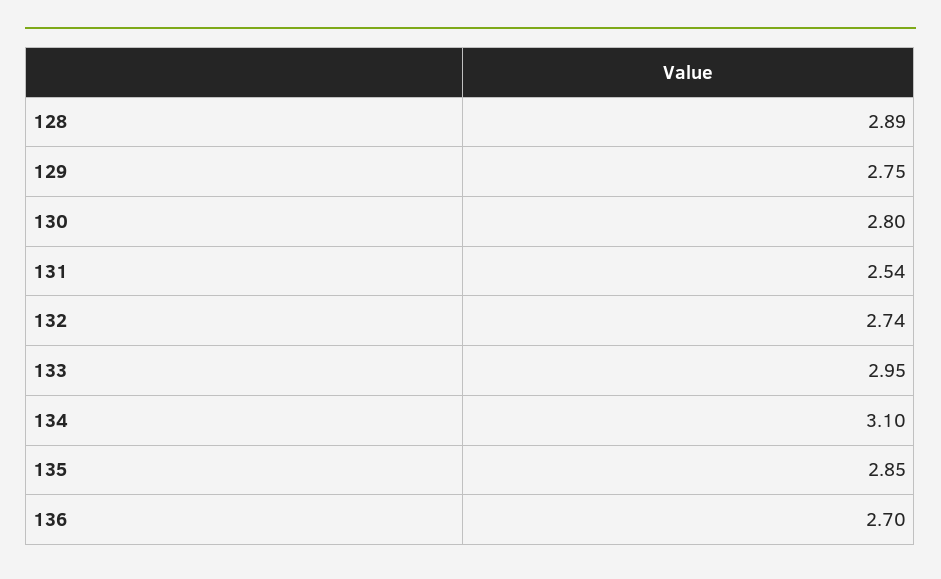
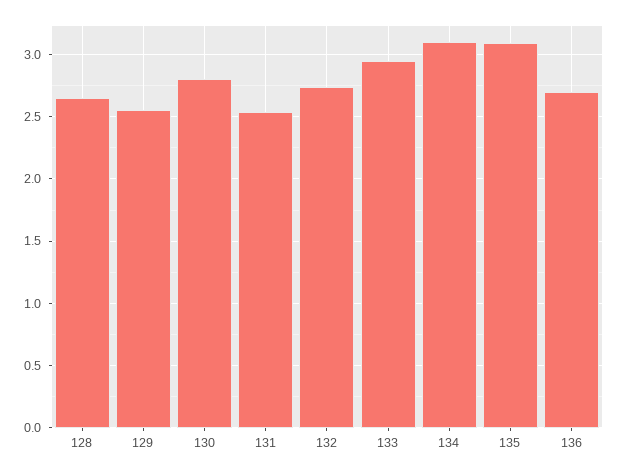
128: 2.89 -> 2.65
129: 2.75 -> 2.55
135: 2.85 -> 3.1

